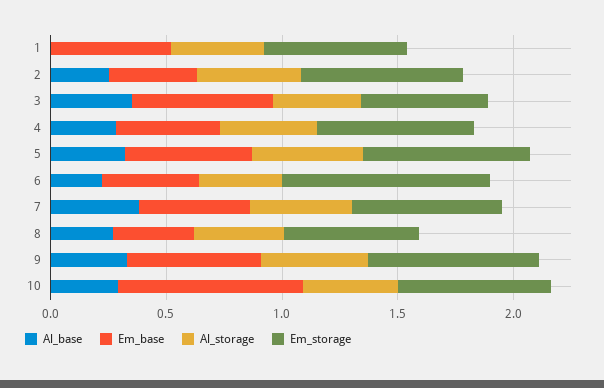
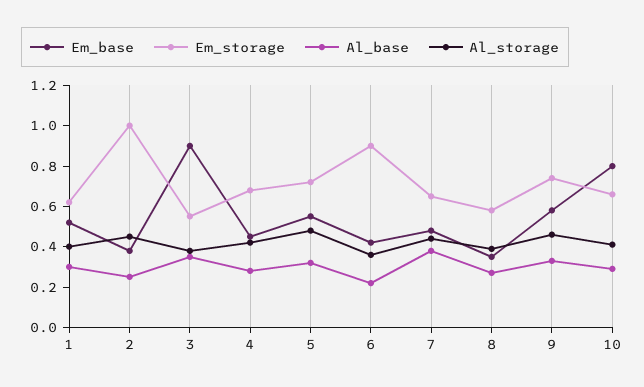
Al_base, 1: 0 -> 0.3
Em_storage, 2: 0.7 -> 1
Em_base, 3: 0.6 -> 0.9

